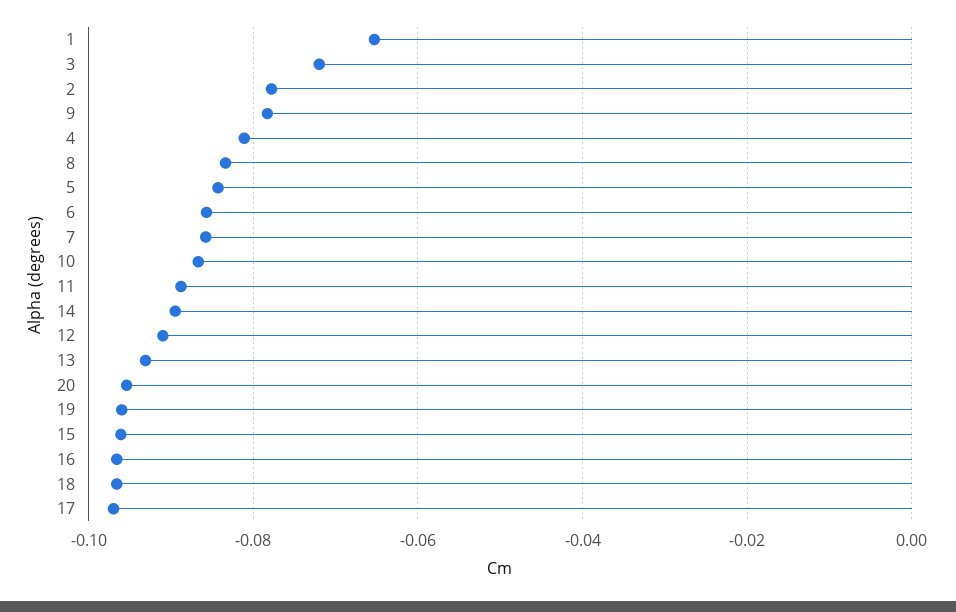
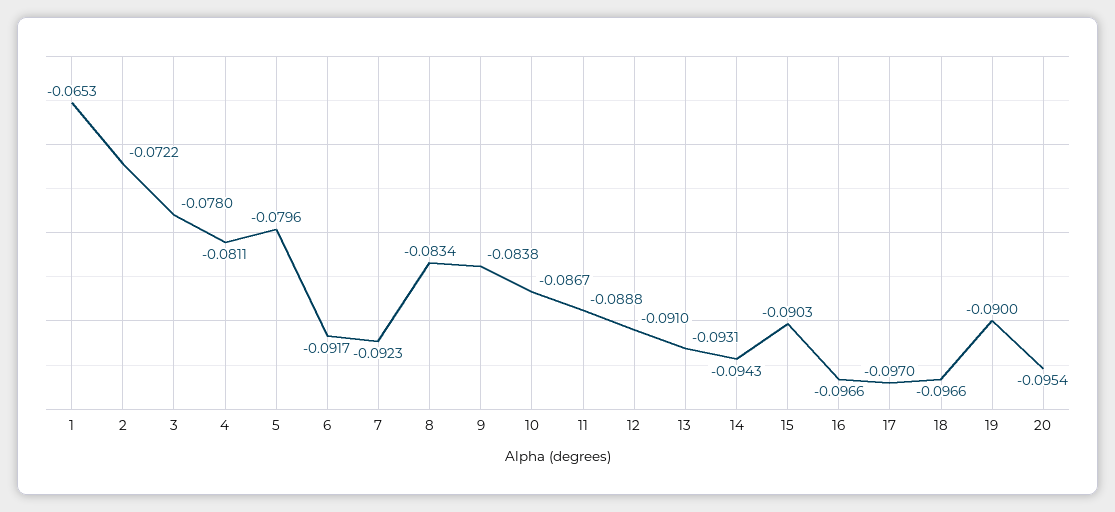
3: -0.072 -> -0.078
2: -0.078 -> -0.0722
9: -0.078 -> -0.0838
5: -0.084 -> -0.0796
6: -0.086 -> -0.0917
7: -0.086 -> -0.0923
14: -0.09 -> -0.0943
19: -0.096 -> -0.09
15: -0.096 -> -0.0903

